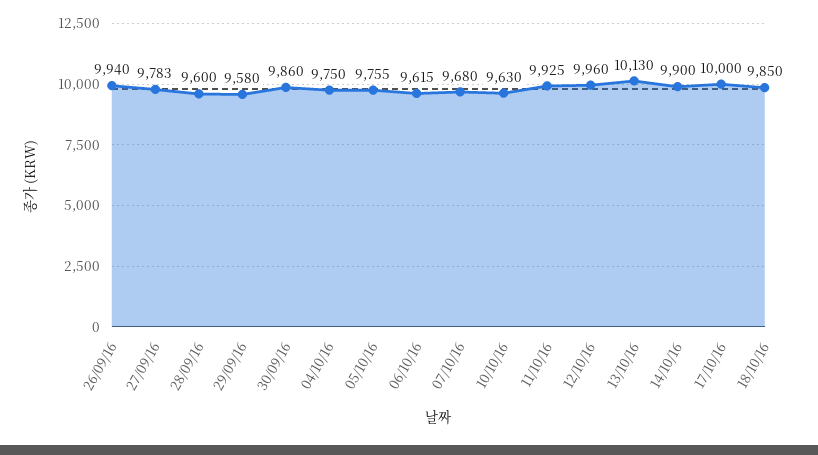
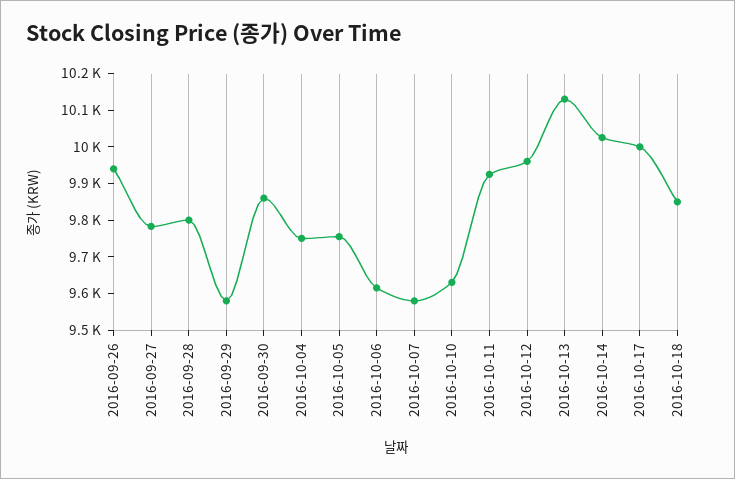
28/09/16: 9600 -> 9800
07/10/16: 9680 -> 9575
14/10/16: 9900 -> 10025

